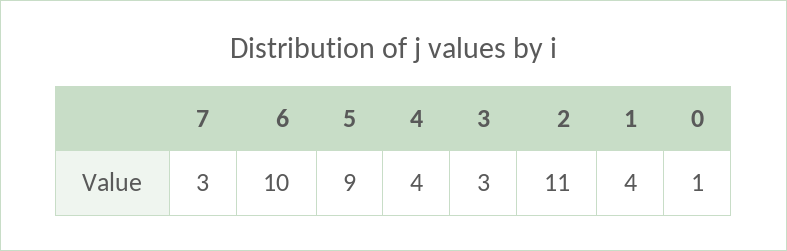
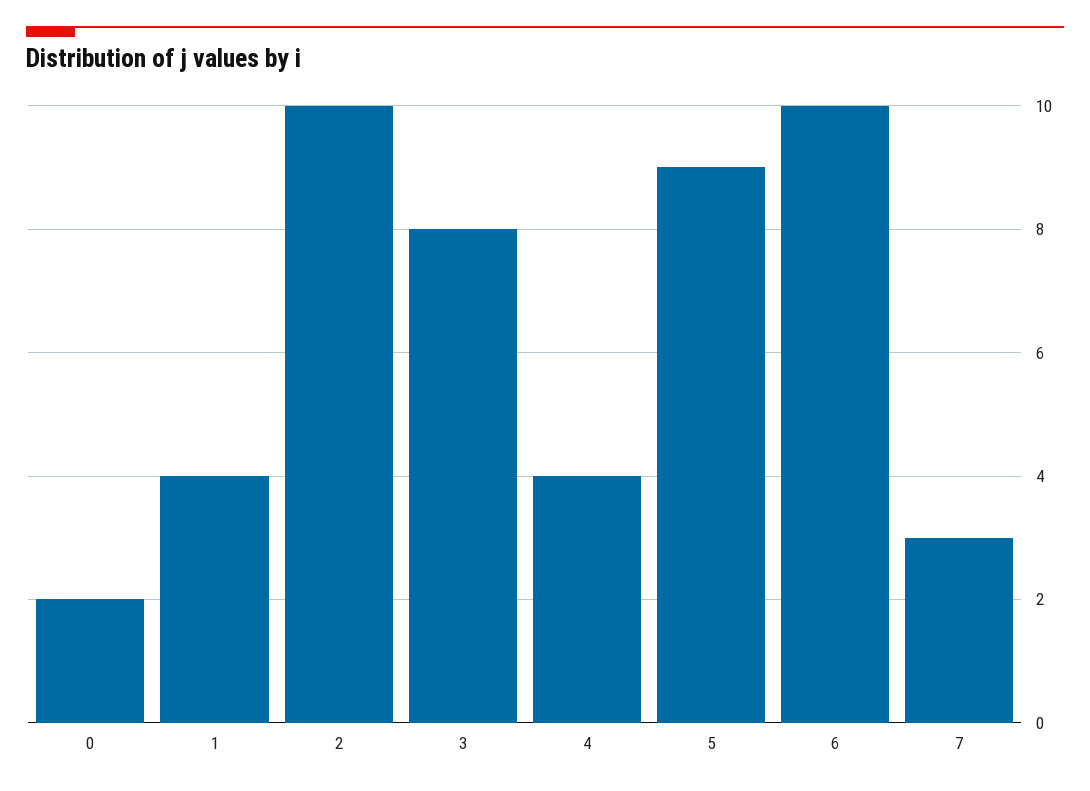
3: 3 -> 8
2: 11 -> 10
0: 1 -> 2

